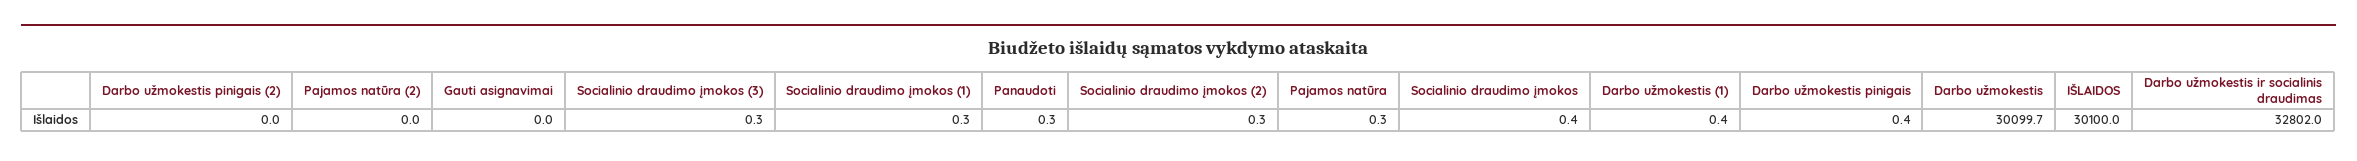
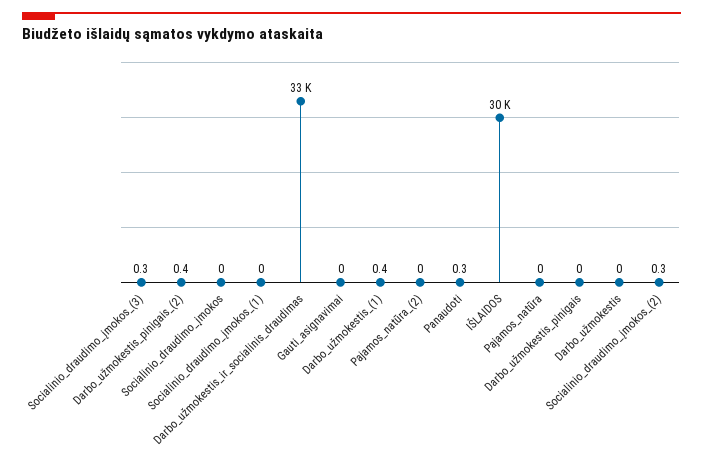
Darbo užmokestis pinigais (2): 0 -> 0.4
Socialinio draudimo įmokos (1): 0.3 -> 0
Pajamos natūra: 0.3 -> 0
Socialinio draudimo įmokos: 0.4 -> 0
Darbo užmokestis pinigais: 0.4 -> 0
Darbo užmokestis: 30099.7 -> 0

